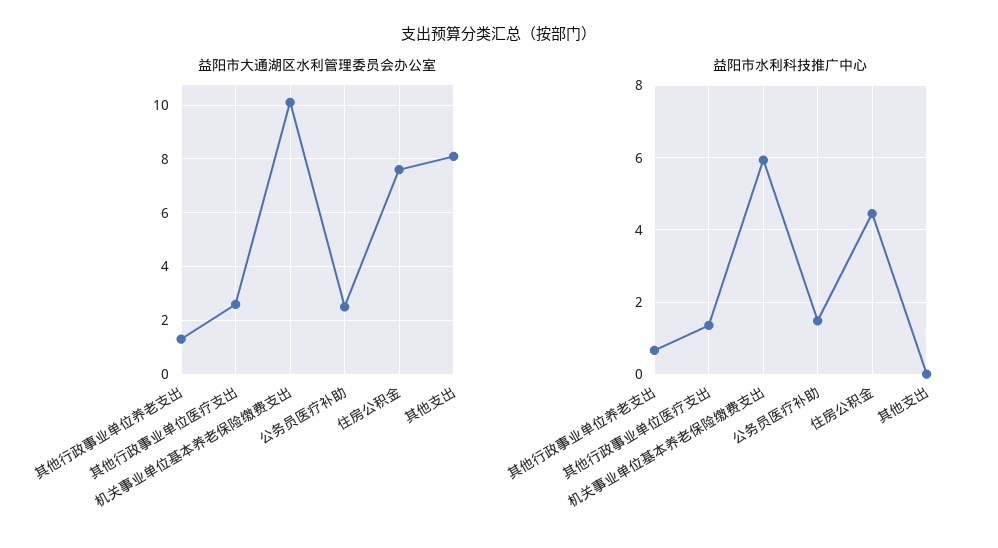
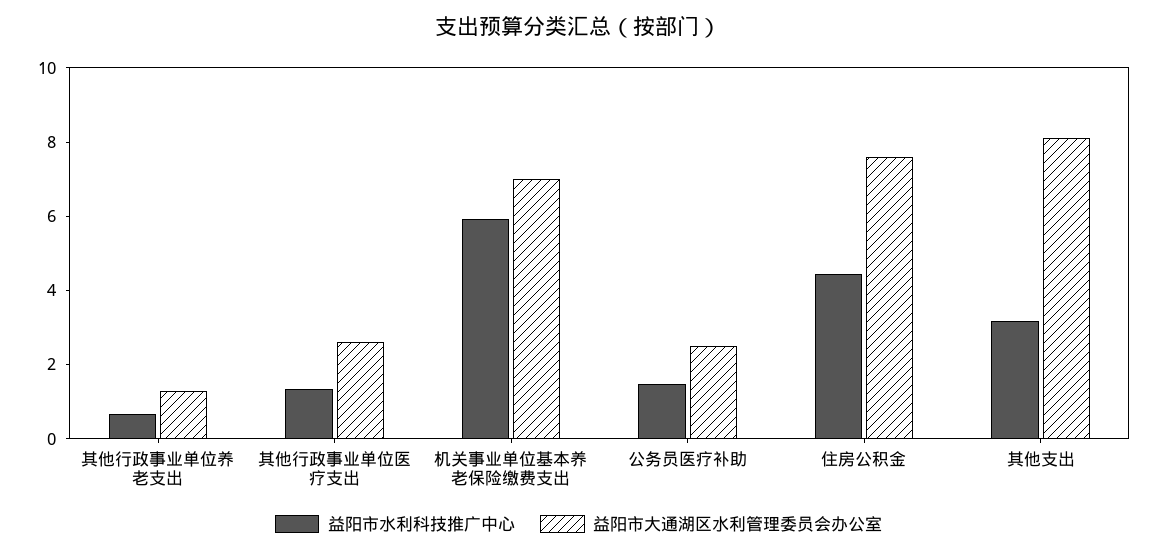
益阳市大通湖区水利管理委员会办公室, 机关事业单位基本养老保险缴费支出: 10 -> 7
益阳市水利科技推广中心, 其他支出: 0 -> 3

